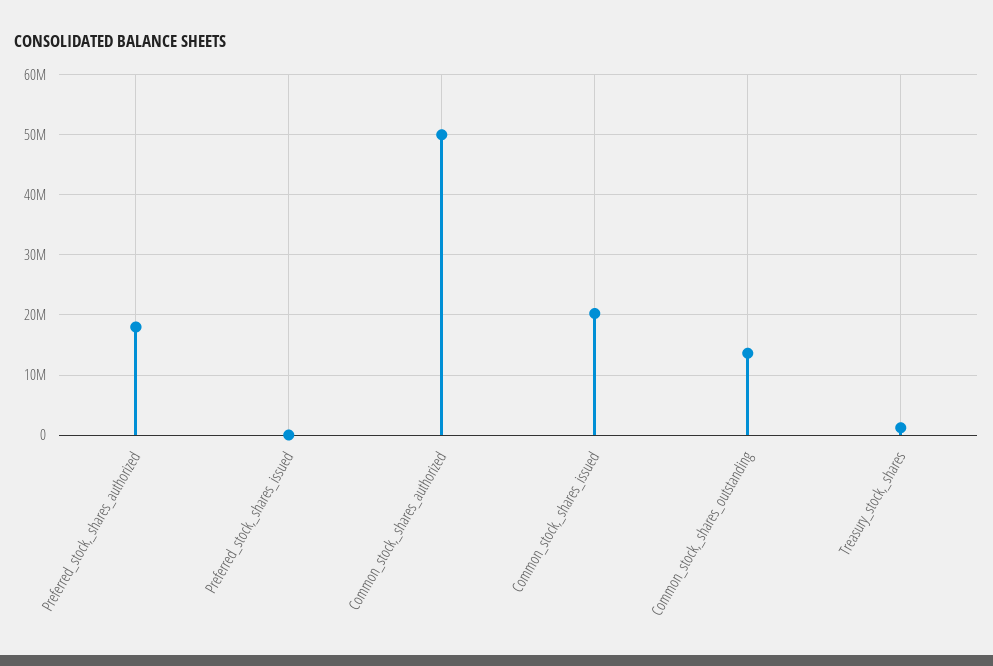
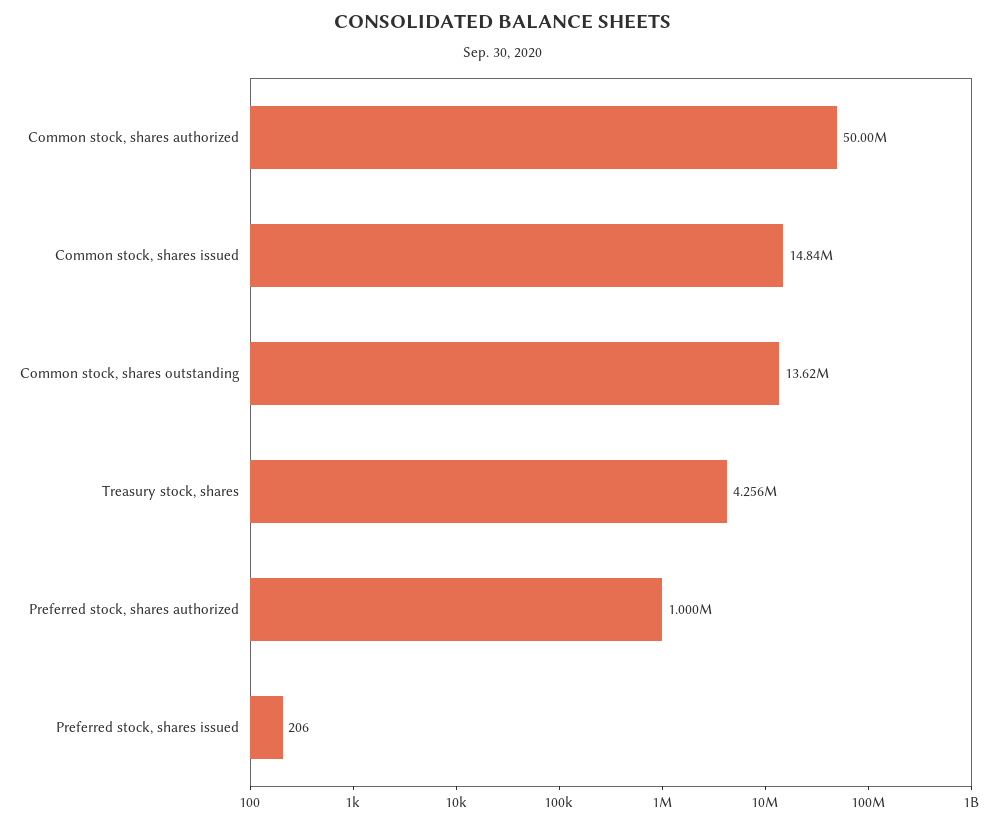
Preferred_stock,_shares_authorized: 18000000 -> 1000000
Common_stock,_shares_issued: 20000000 -> 14840000
Treasury_stock,_shares: 1000000 -> 4256000

